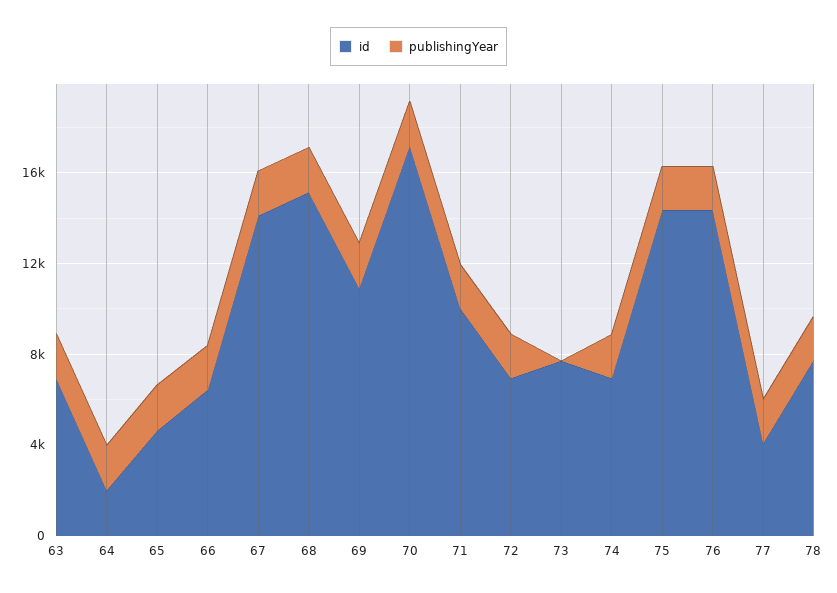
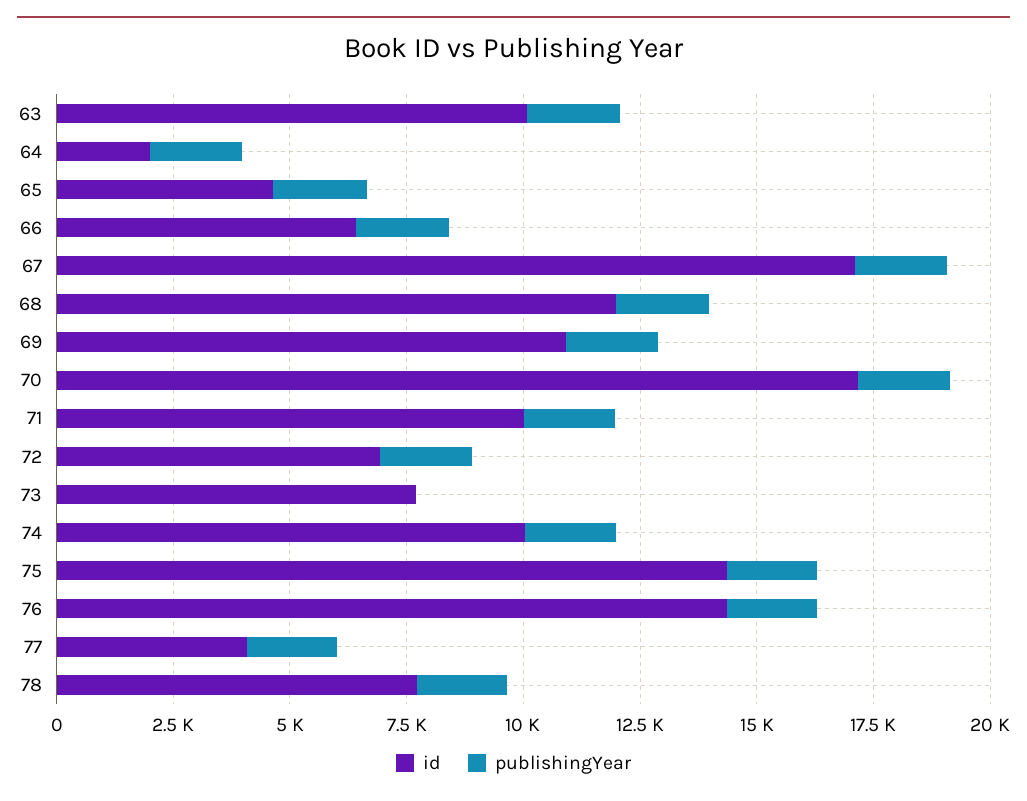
id, 63: 7000 -> 10000
id, 67: 14000 -> 17000
id, 68: 15000 -> 12000
id, 74: 7000 -> 10000

